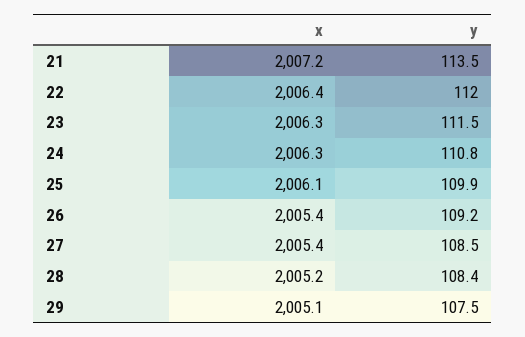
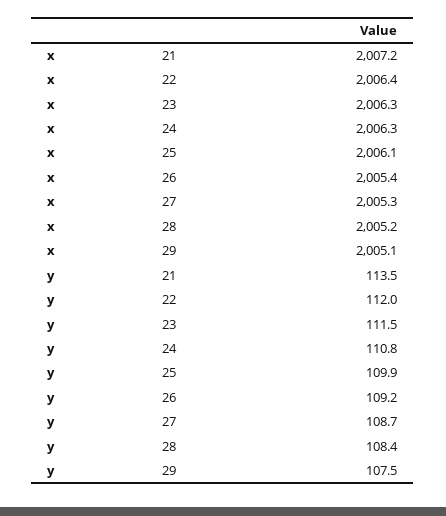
x, 27: 2005.4 -> 2005.3
y, 27: 108.5 -> 108.7

